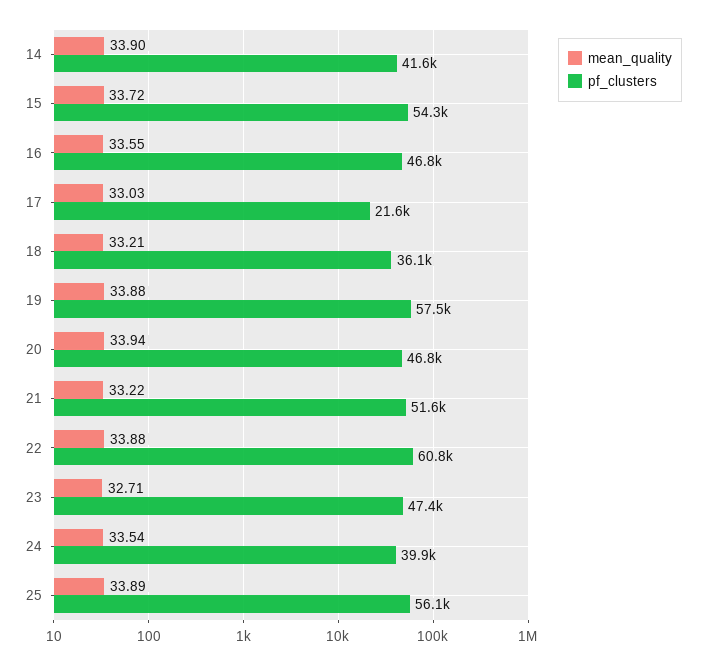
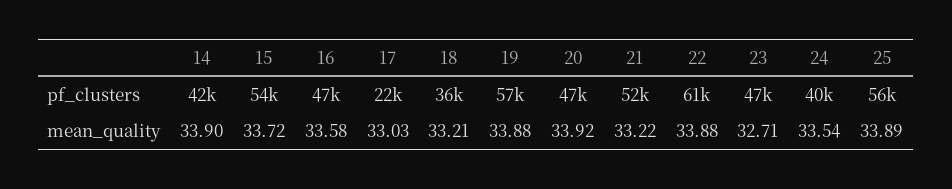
mean_quality, 16: 33.55 -> 33.58
mean_quality, 20: 33.94 -> 33.92

